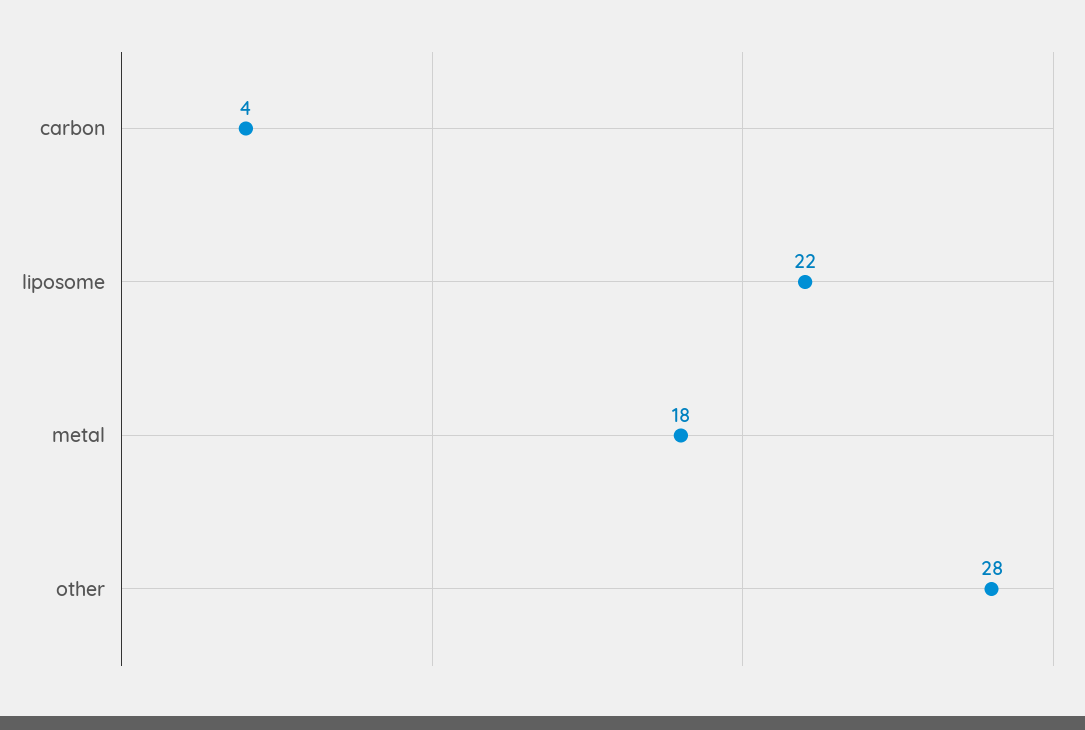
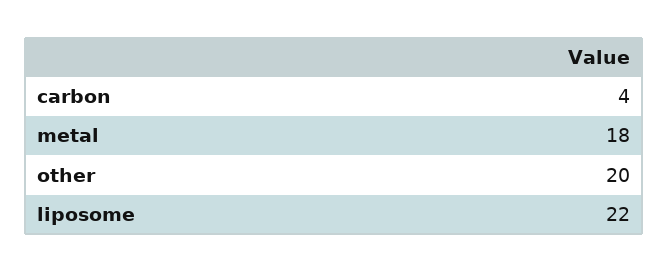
other: 28 -> 20

